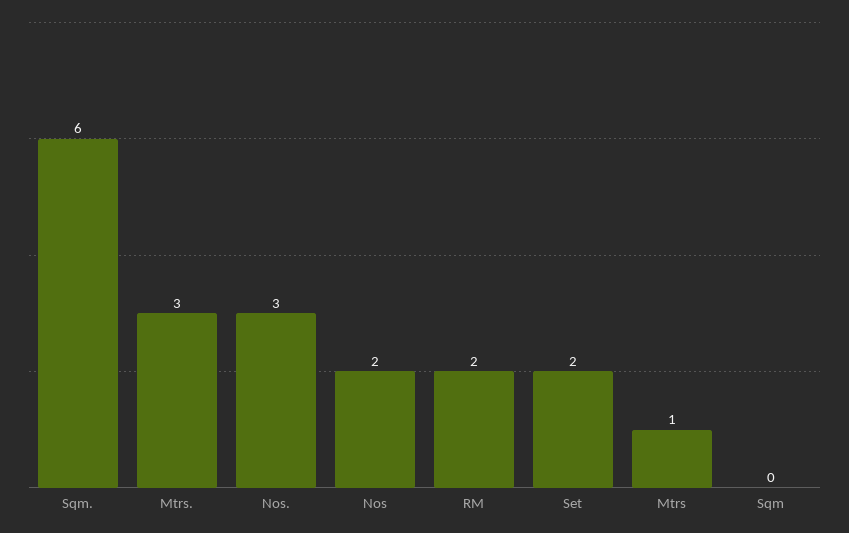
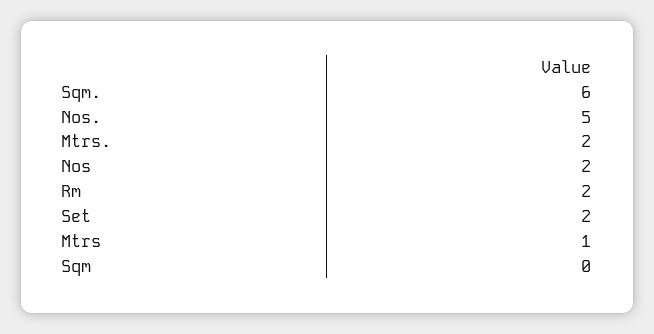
Mtrs.: 3 -> 2
Nos.: 3 -> 5

